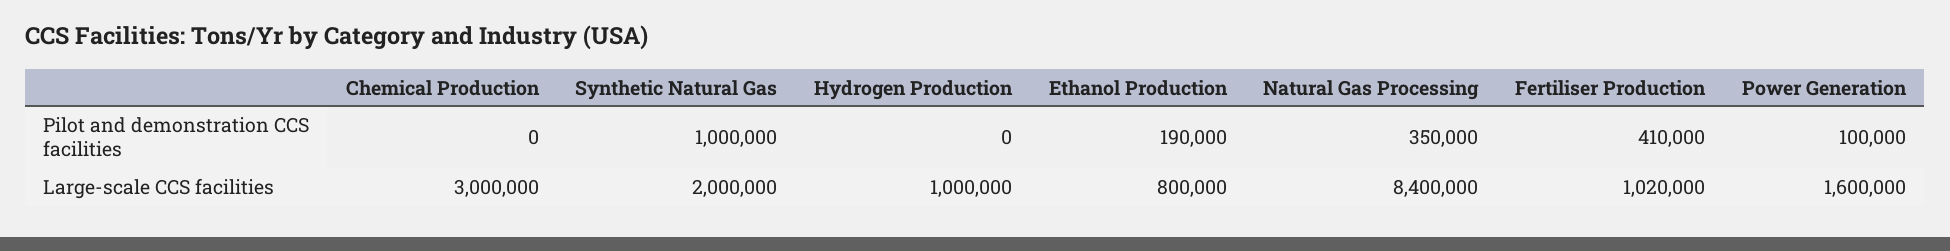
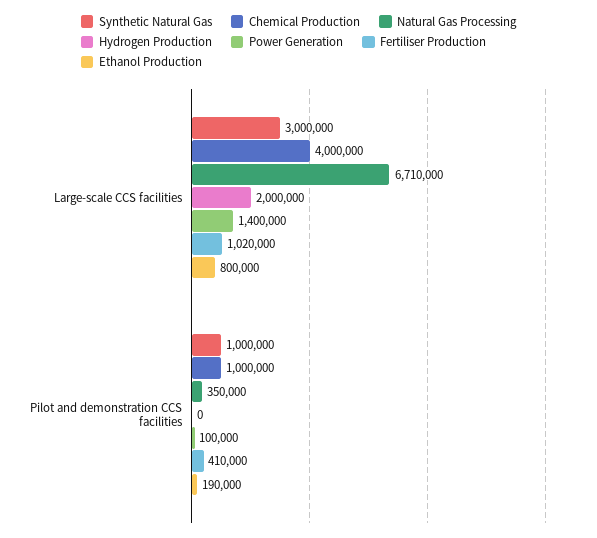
Chemical Production, Pilot and demonstration CCS facilities: 0 -> 1000000
Chemical Production, Large-scale CCS facilities: 3000000 -> 4000000
Synthetic Natural Gas, Large-scale CCS facilities: 2000000 -> 3000000
Hydrogen Production, Large-scale CCS facilities: 1000000 -> 2000000
Natural Gas Processing, Large-scale CCS facilities: 8400000 -> 6710000
Power Generation, Large-scale CCS facilities: 1600000 -> 1400000

